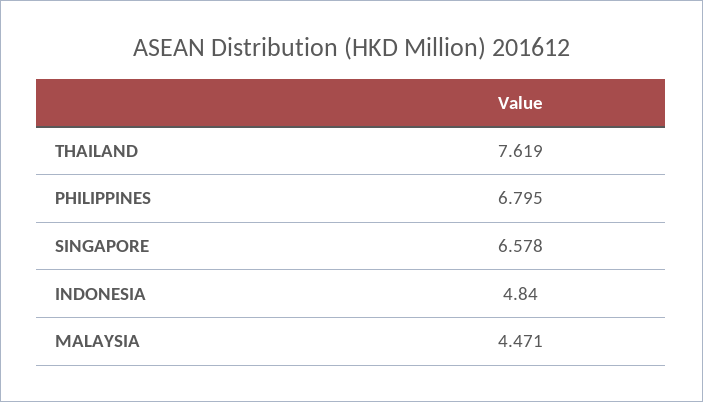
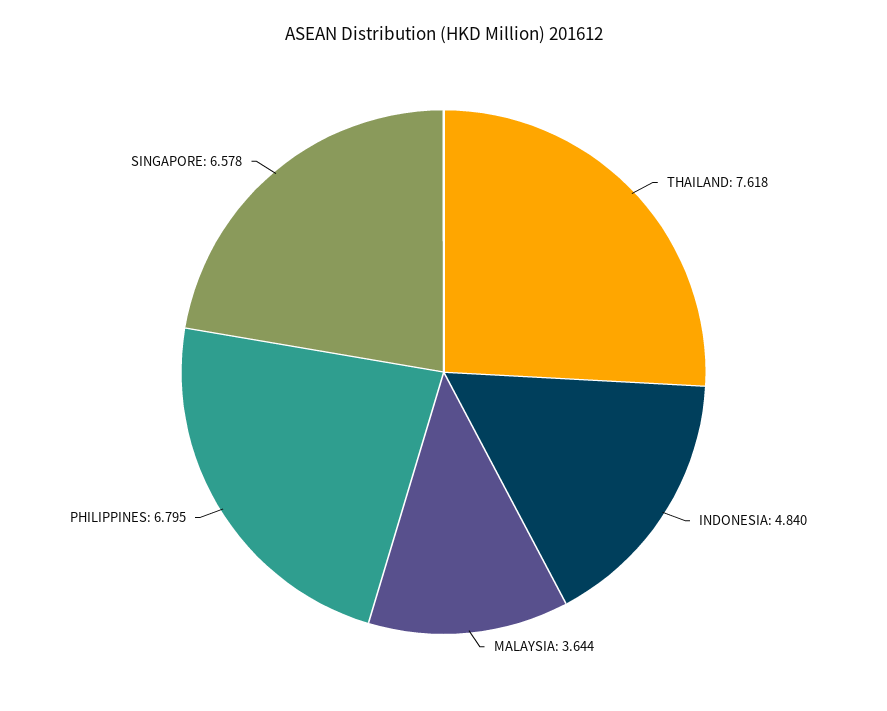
THAILAND: 7.619 -> 7.618
MALAYSIA: 4.471 -> 3.644

